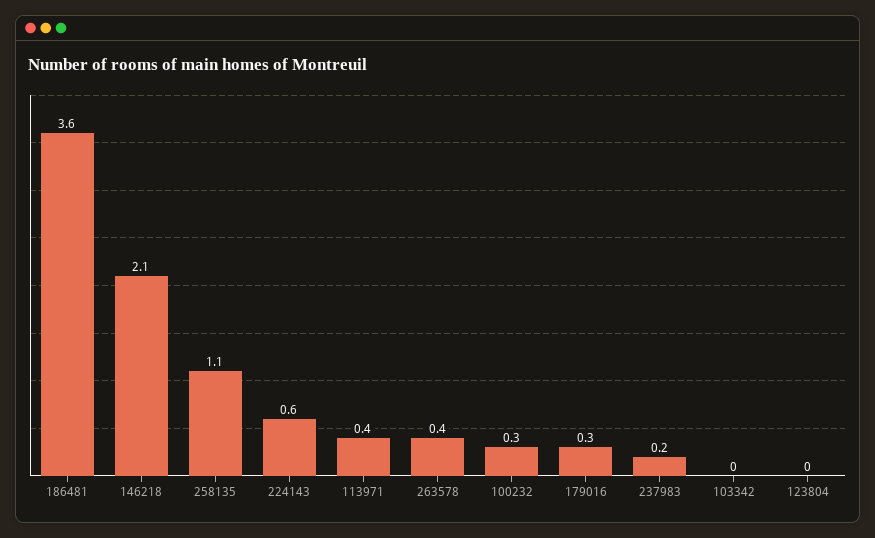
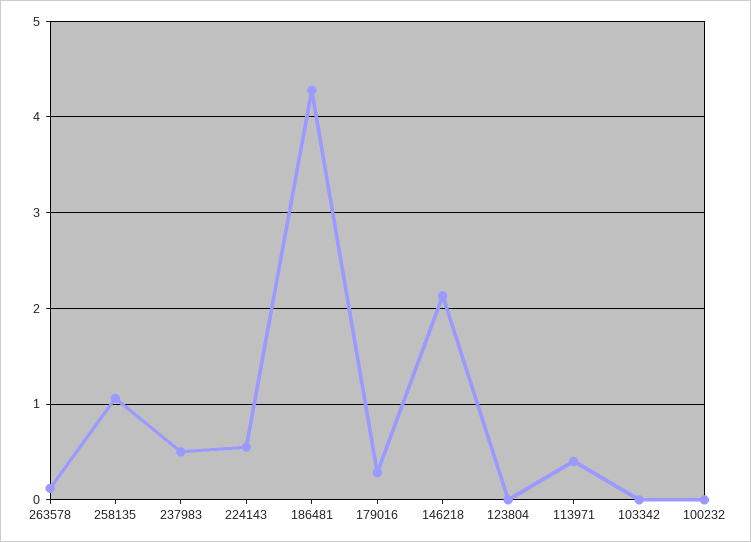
186481: 3.6 -> 4.3
263578: 0.4 -> 0.1
100232: 0.3 -> 0
237983: 0.2 -> 0.5

